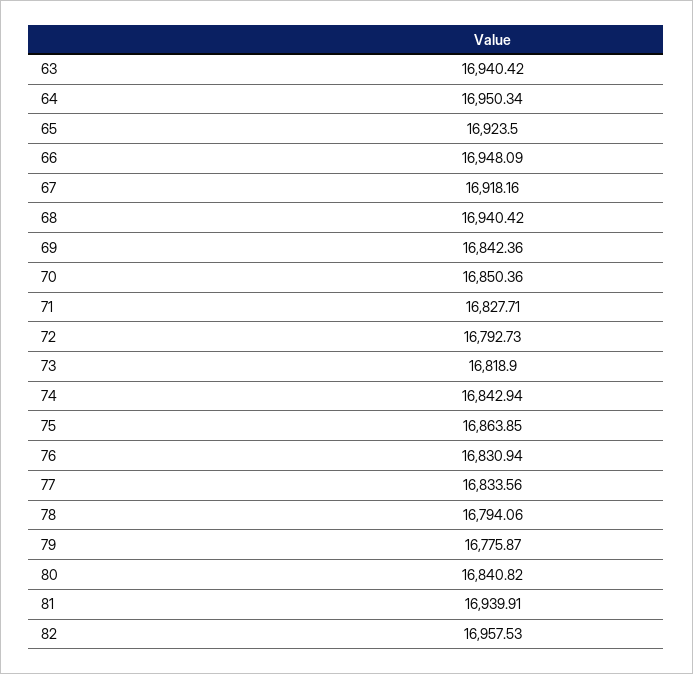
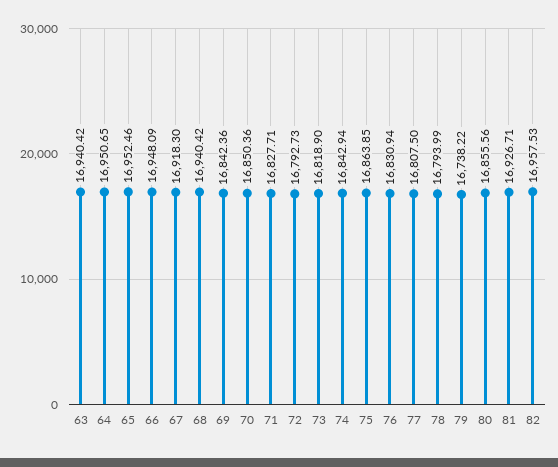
64: 16950.34 -> 16950.65
65: 16923.5 -> 16952.46
67: 16918.16 -> 16918.3
77: 16833.56 -> 16807.5
78: 16794.06 -> 16793.99
79: 16775.87 -> 16738.22
80: 16840.82 -> 16855.56
81: 16939.91 -> 16926.71

